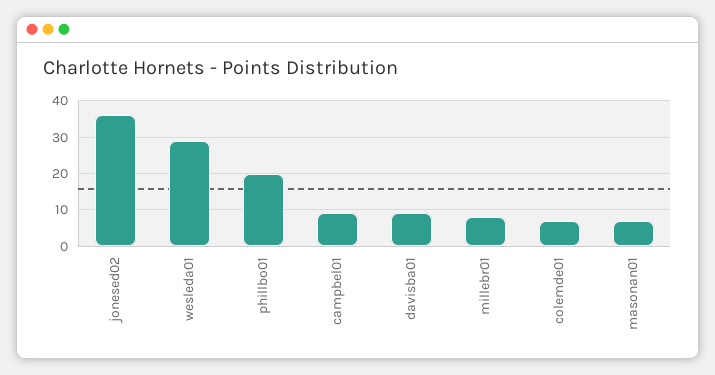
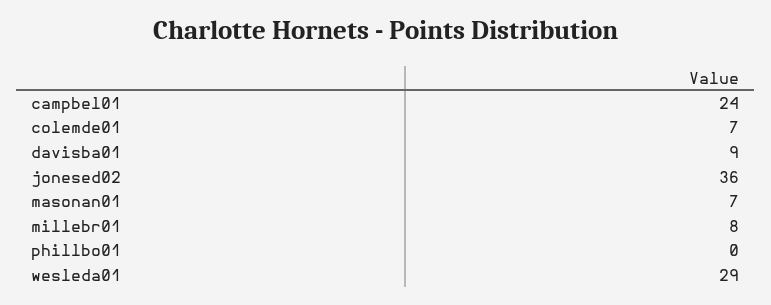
phillbo01: 20 -> 0
campbel01: 10 -> 24

